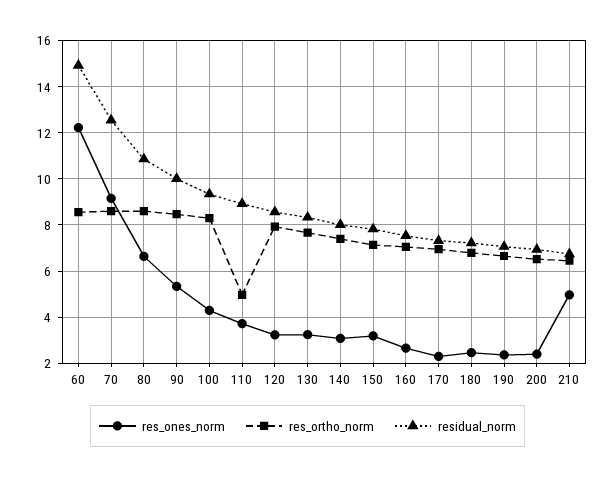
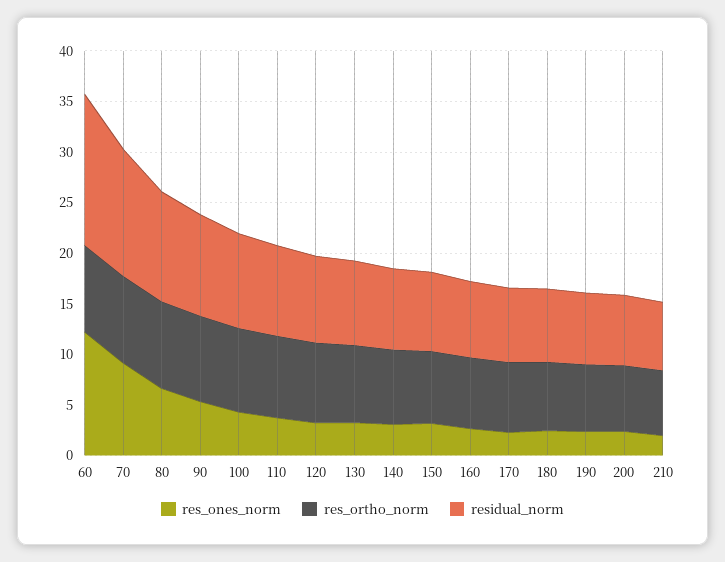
res_ortho_norm, 110: 5 -> 8
res_ones_norm, 210: 5 -> 2

